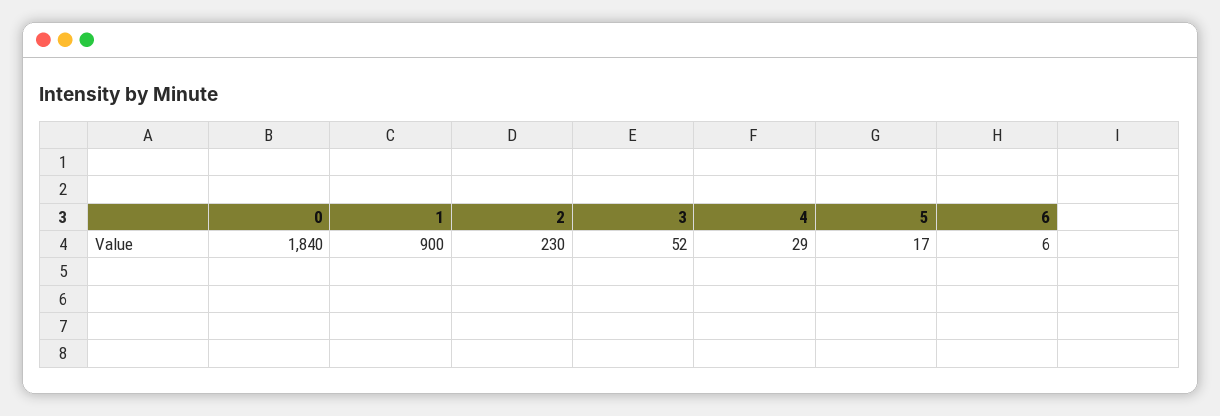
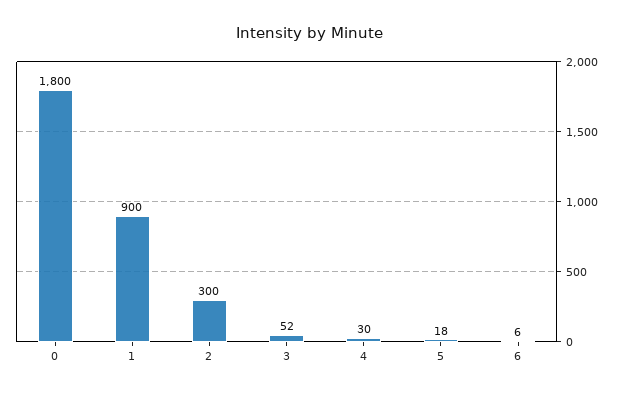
0: 1840 -> 1800
2: 230 -> 300
4: 29 -> 30
5: 17 -> 18

